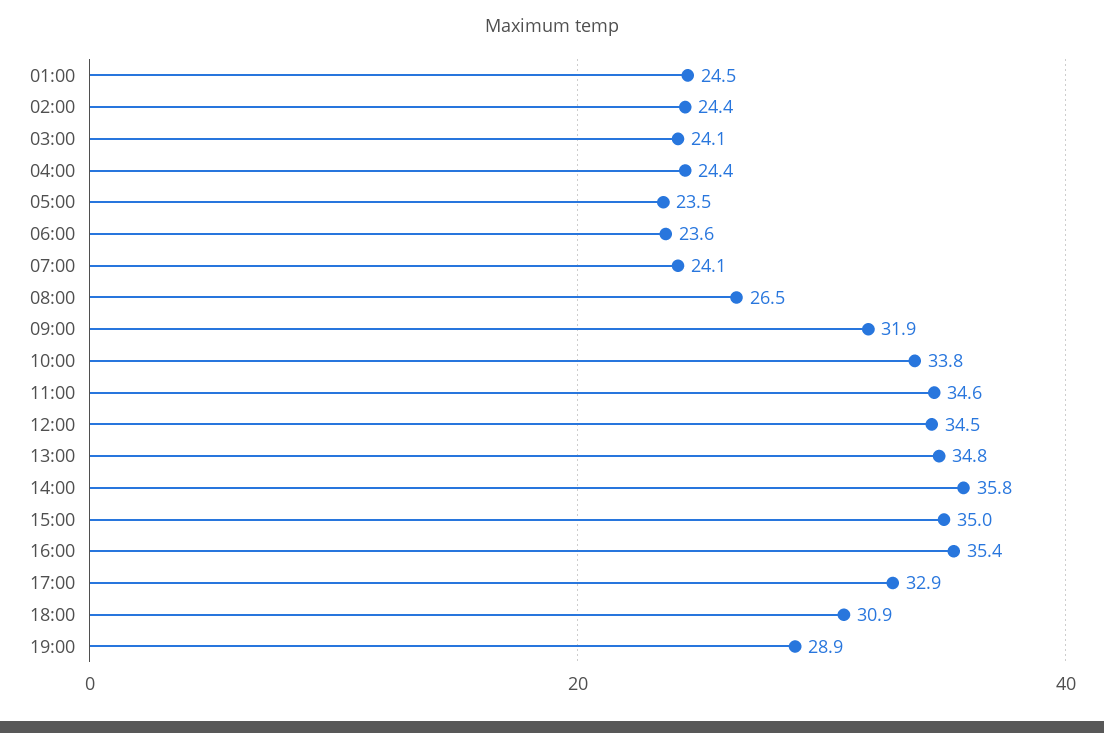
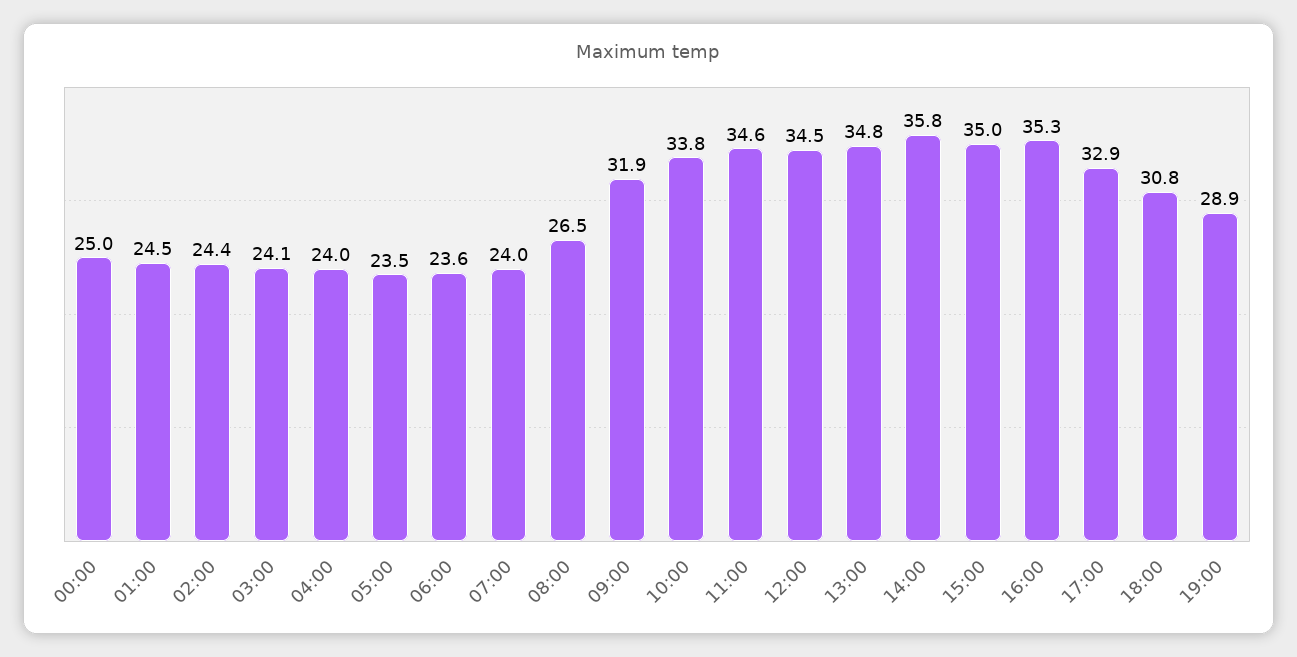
04:00: 24.4 -> 24
07:00: 24.1 -> 24
16:00: 35.4 -> 35.3
18:00: 30.9 -> 30.8
00:00: none -> 25

